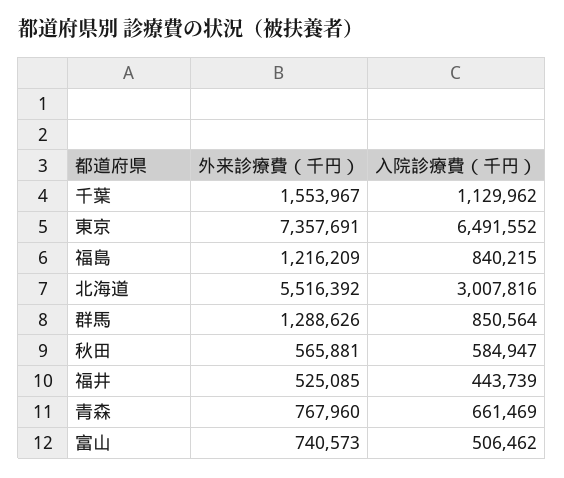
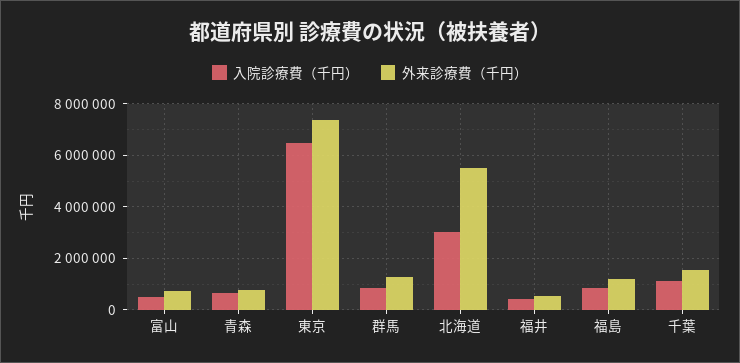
外来診療費（千円）, 秋田: 565881 -> none
入院診療費（千円）, 秋田: 584947 -> none

